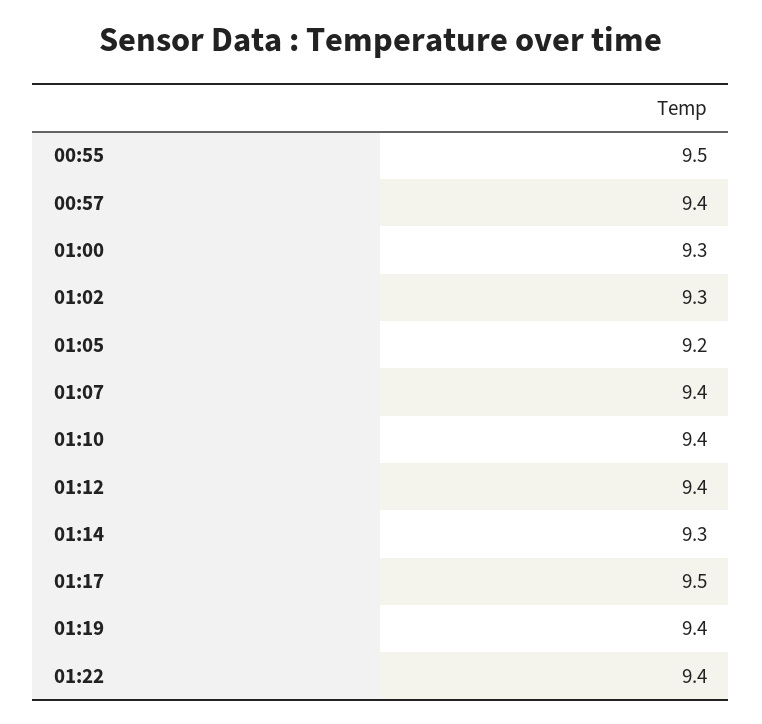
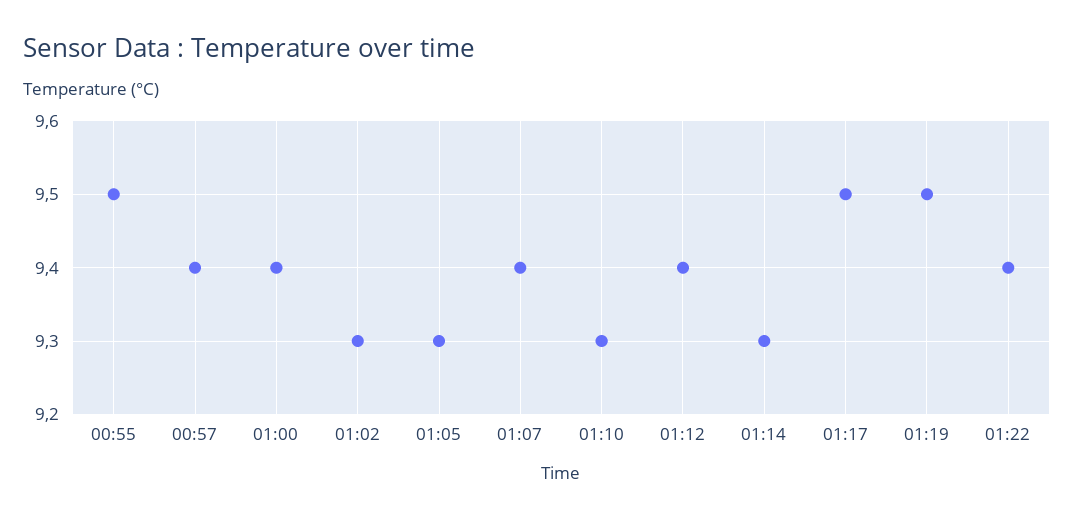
01:00: 9.3 -> 9.4
01:05: 9.2 -> 9.3
01:10: 9.4 -> 9.3
01:19: 9.4 -> 9.5

